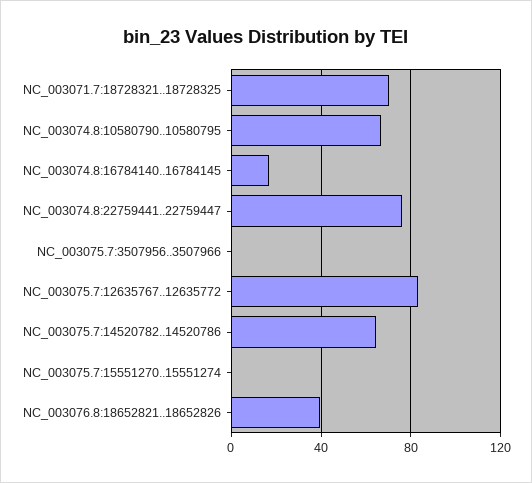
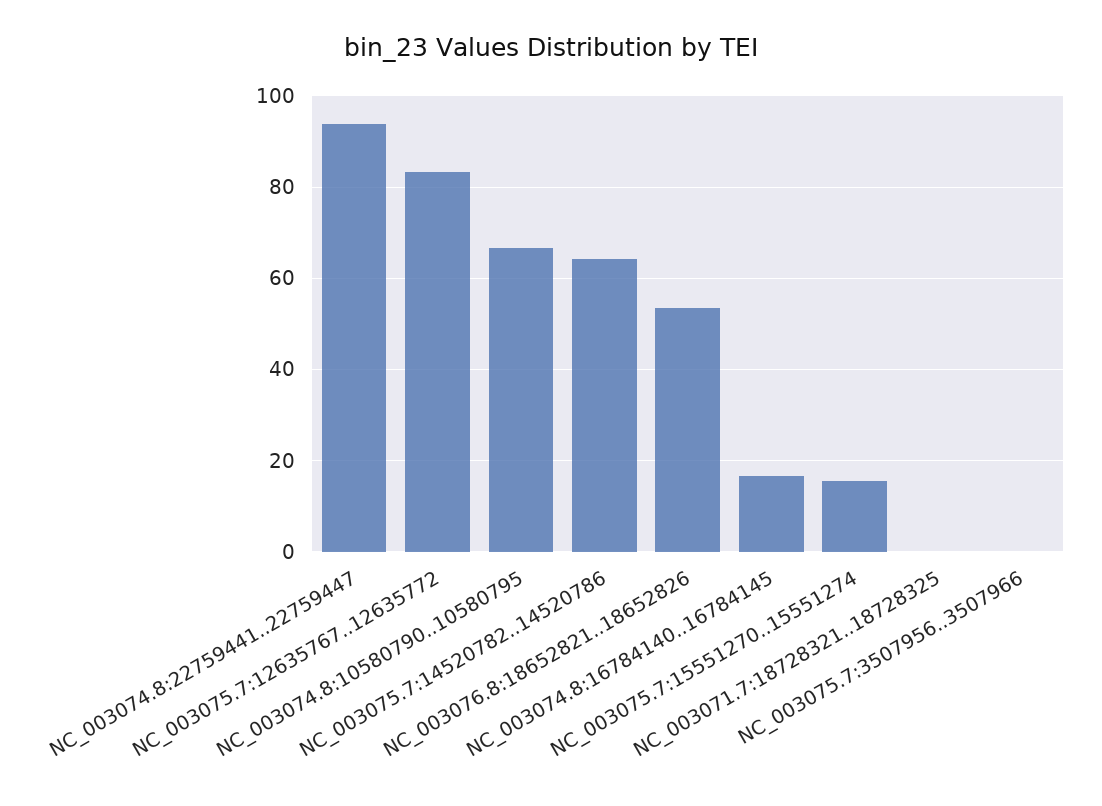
NC_003071.7:18728321..18728325: 70 -> 0
NC_003074.8:22759441..22759447: 75 -> 94
NC_003075.7:15551270..15551274: 0 -> 16
NC_003076.8:18652821..18652826: 40 -> 54

